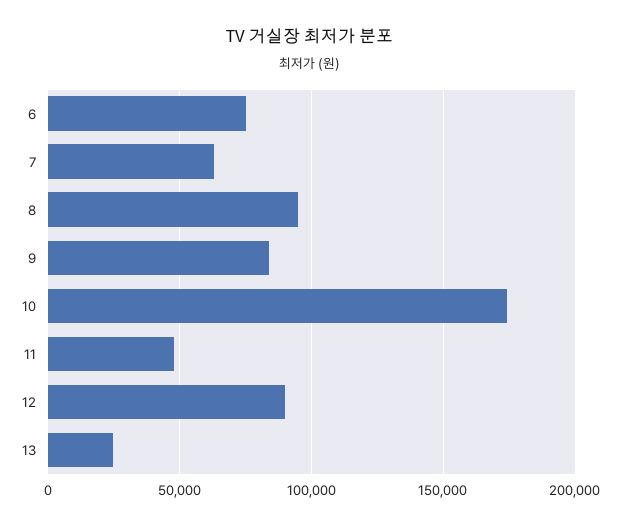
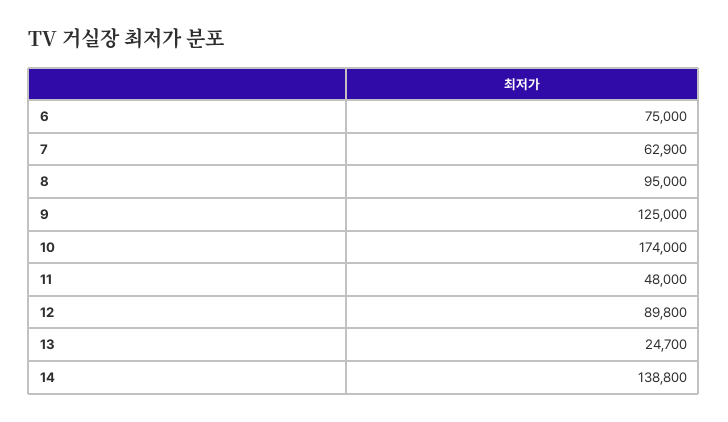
9: 85000 -> 125000
14: none -> 138800

